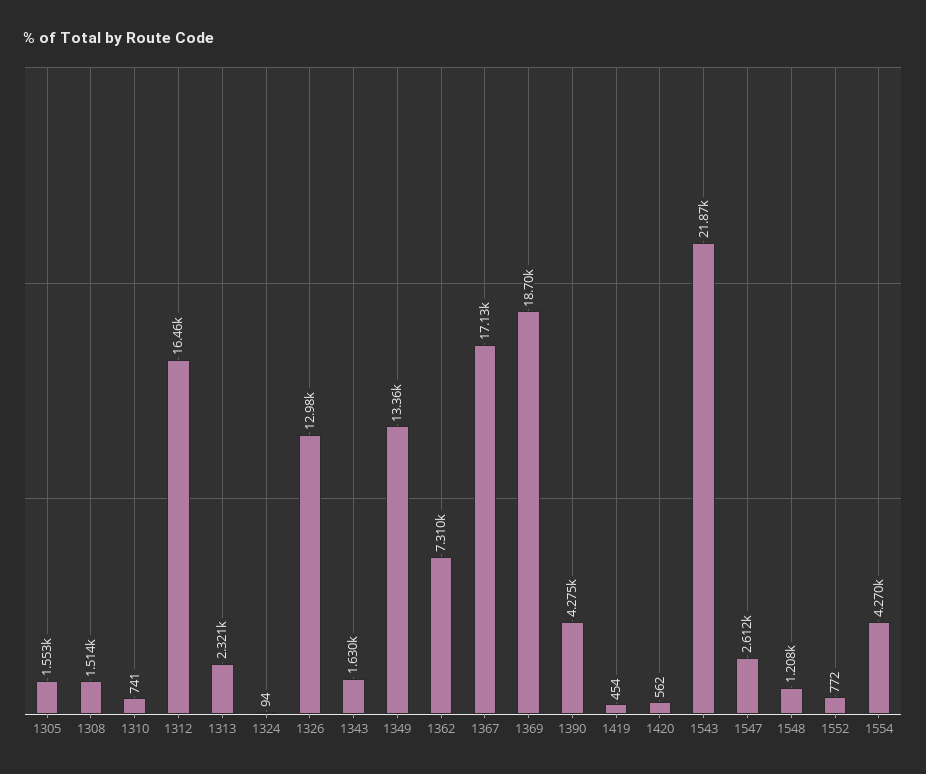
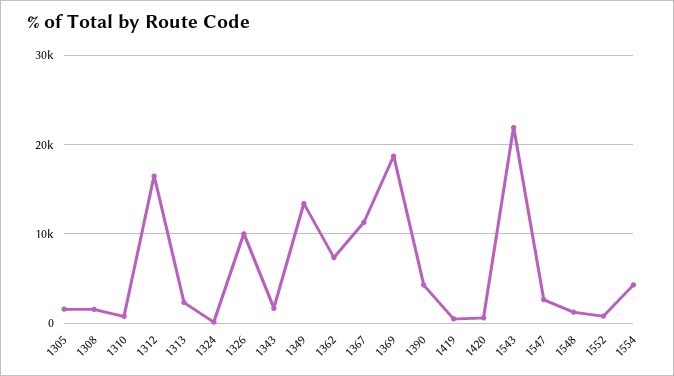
1326: 12980 -> 10000
1367: 17130 -> 11000

